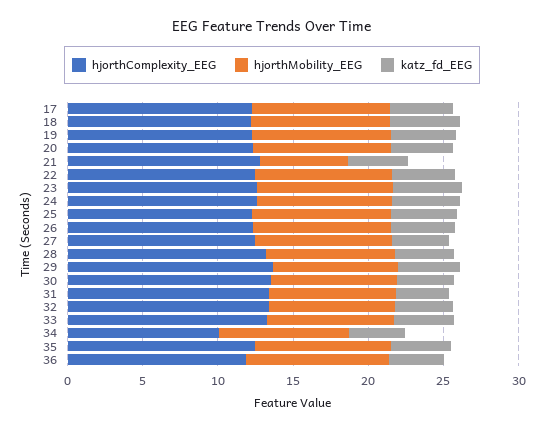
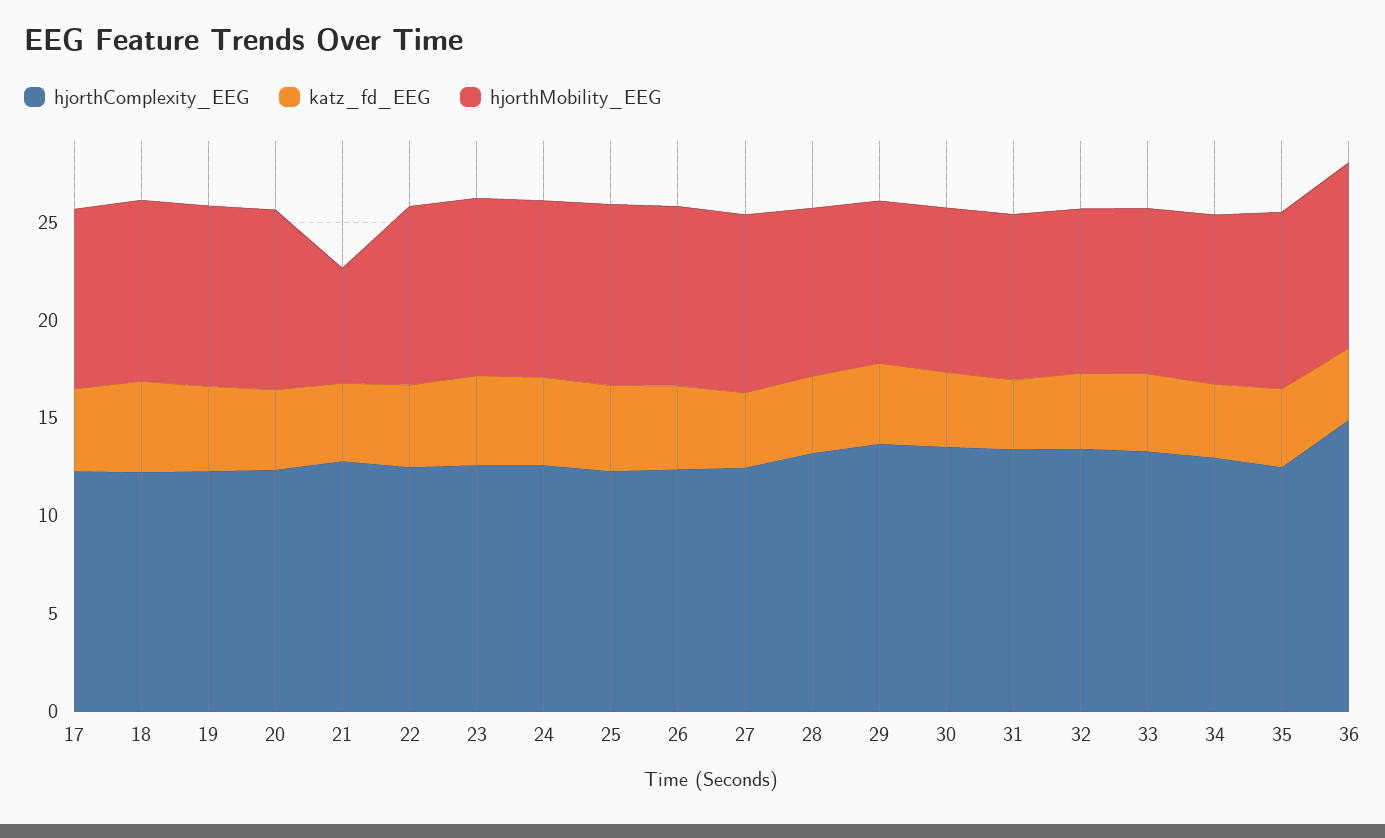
hjorthComplexity_EEG, 34: 10 -> 13
hjorthComplexity_EEG, 36: 12 -> 15

